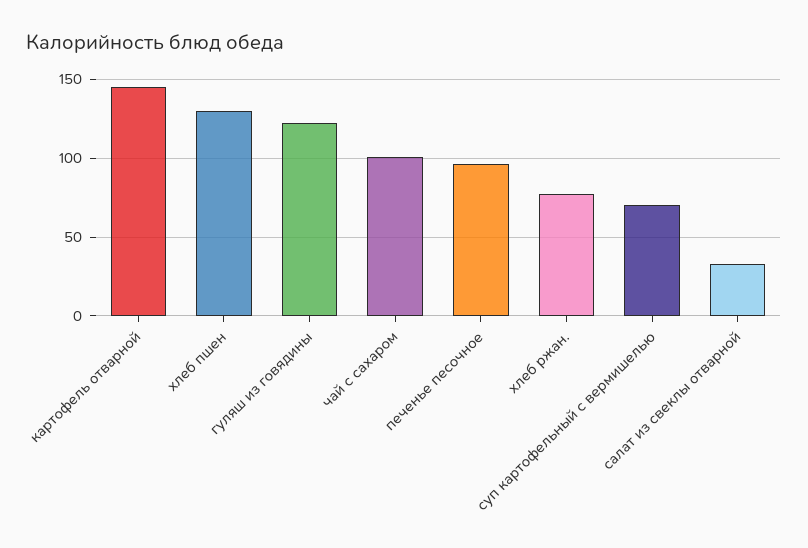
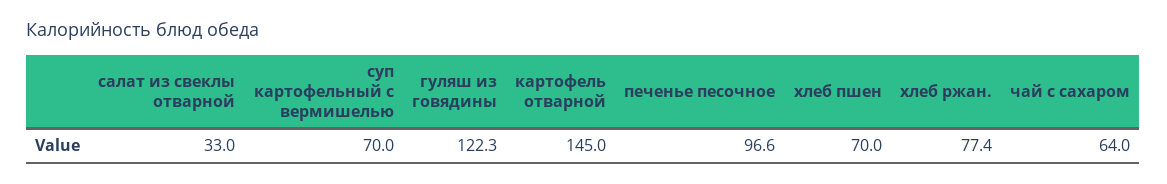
хлеб пшен: 130 -> 70
чай с сахаром: 100 -> 64

